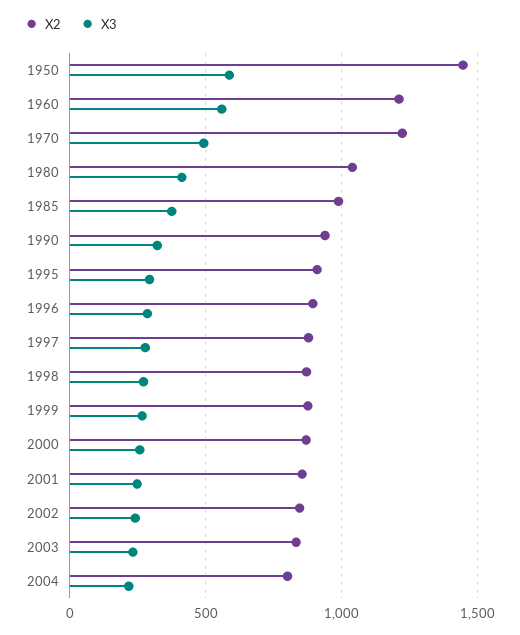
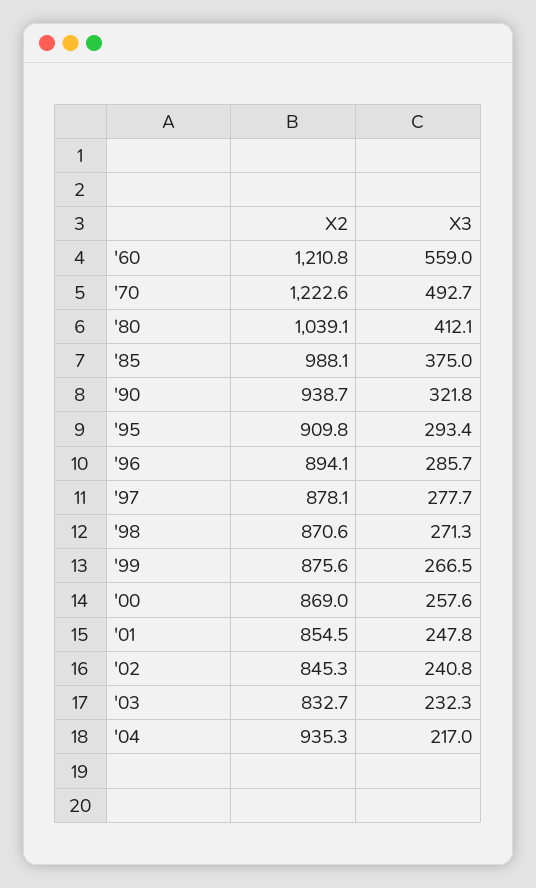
X2, 1950: 1450 -> none
X3, 1950: 600 -> none
X2, 2004: 800 -> 935.3

